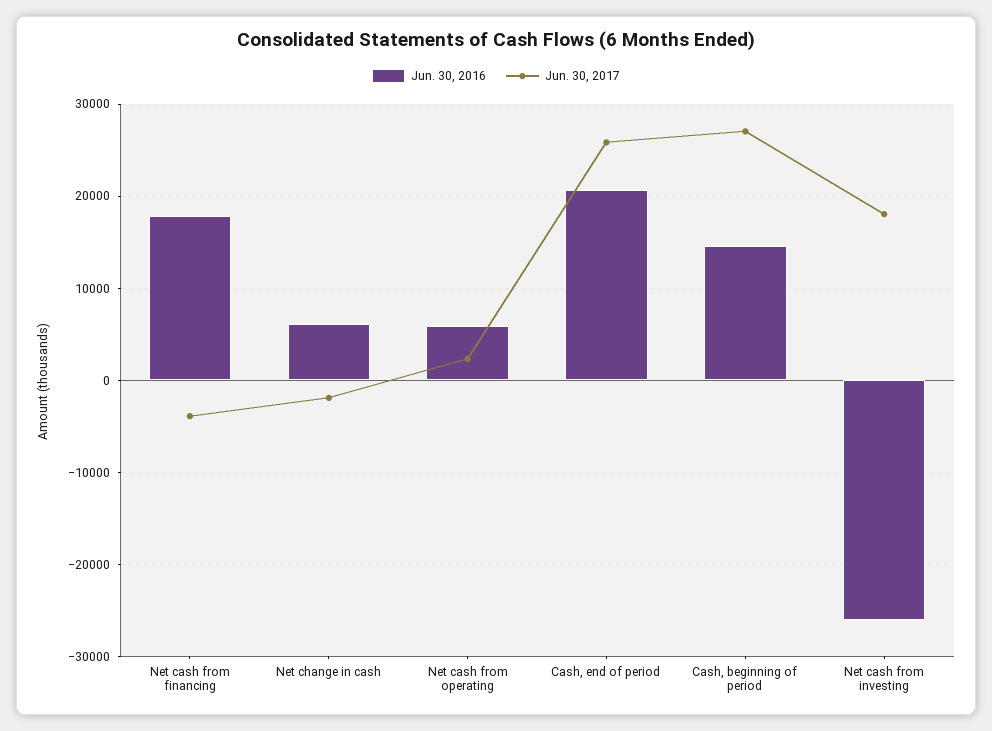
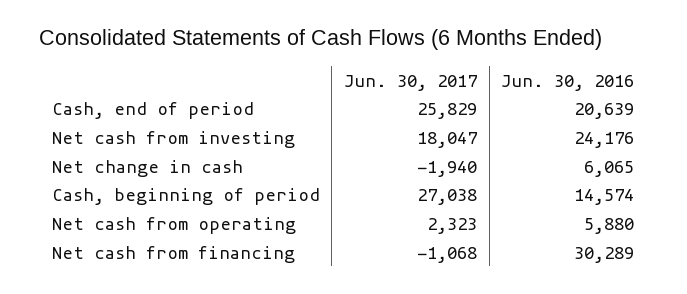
Jun. 30, 2016, Net cash from financing: 18000 -> 30289
Jun. 30, 2017, Net cash from financing: -4000 -> -1068
Jun. 30, 2016, Net cash from investing: -26000 -> 24176

